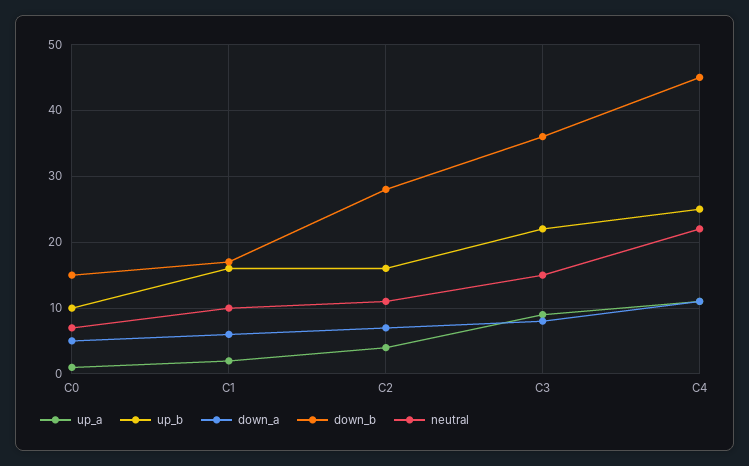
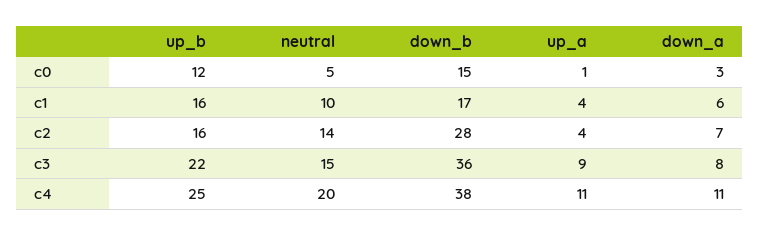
up_b, C0: 10 -> 12
down_a, C0: 5 -> 3
neutral, C0: 7 -> 5
up_a, C1: 2 -> 4
neutral, C2: 11 -> 14
down_b, C4: 45 -> 38
neutral, C4: 22 -> 20

